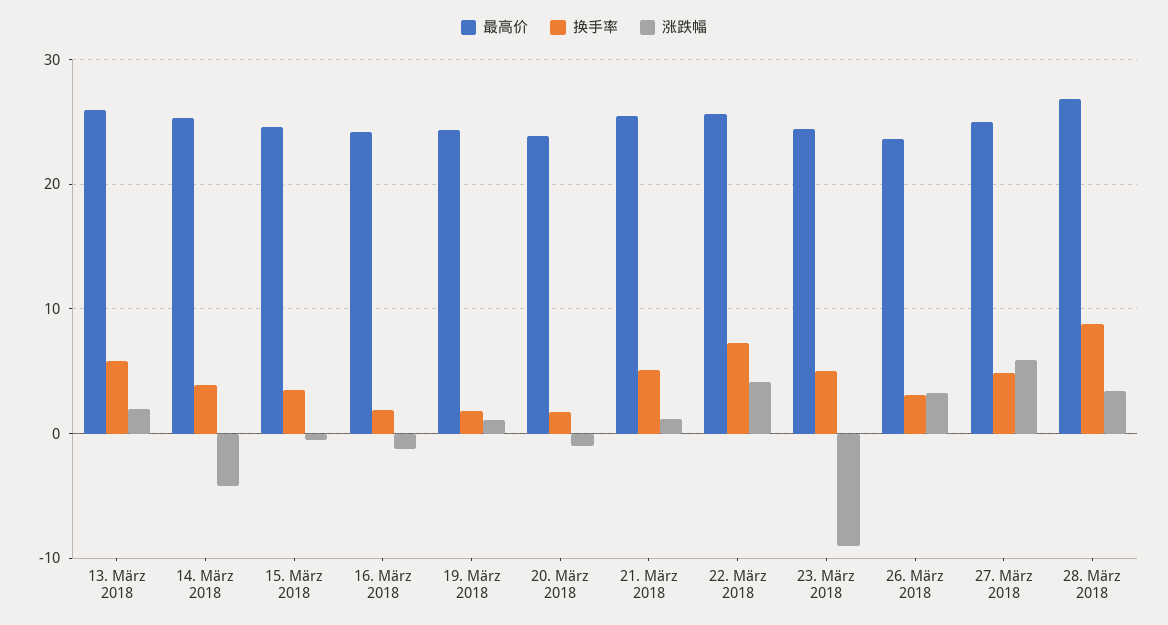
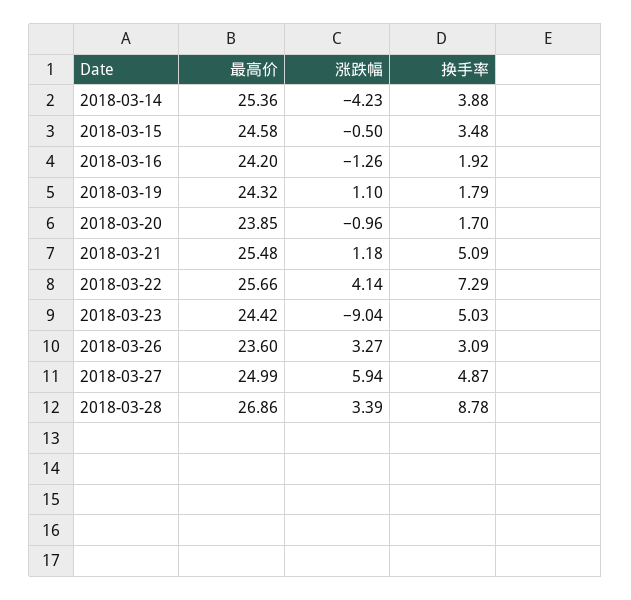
最高价, 13. März 2018: 26 -> none
换手率, 13. März 2018: 6 -> none
涨跌幅, 13. März 2018: 2 -> none

